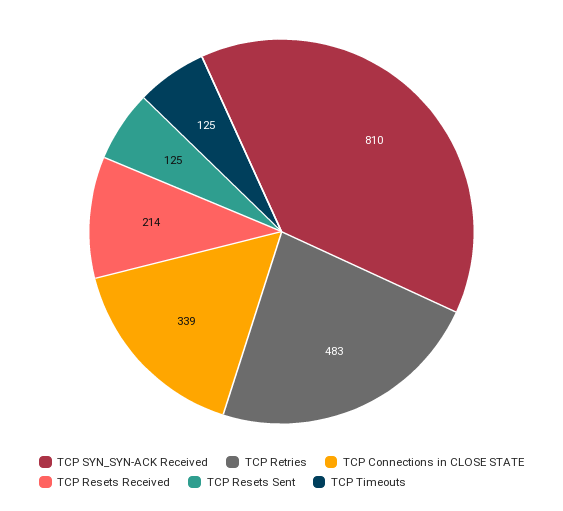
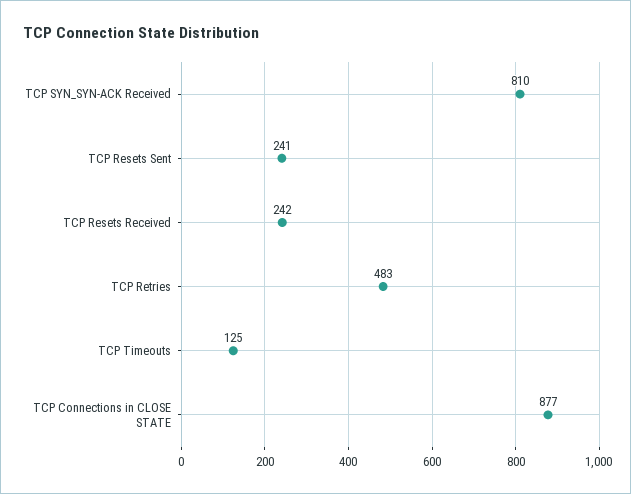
TCP Connections in CLOSE STATE: 339 -> 877
TCP Resets Received: 214 -> 242
TCP Resets Sent: 125 -> 241

